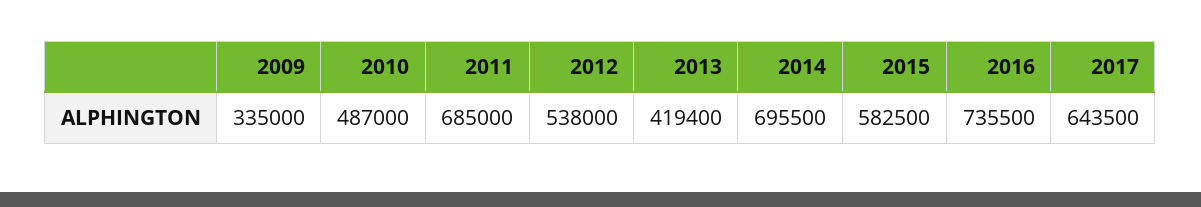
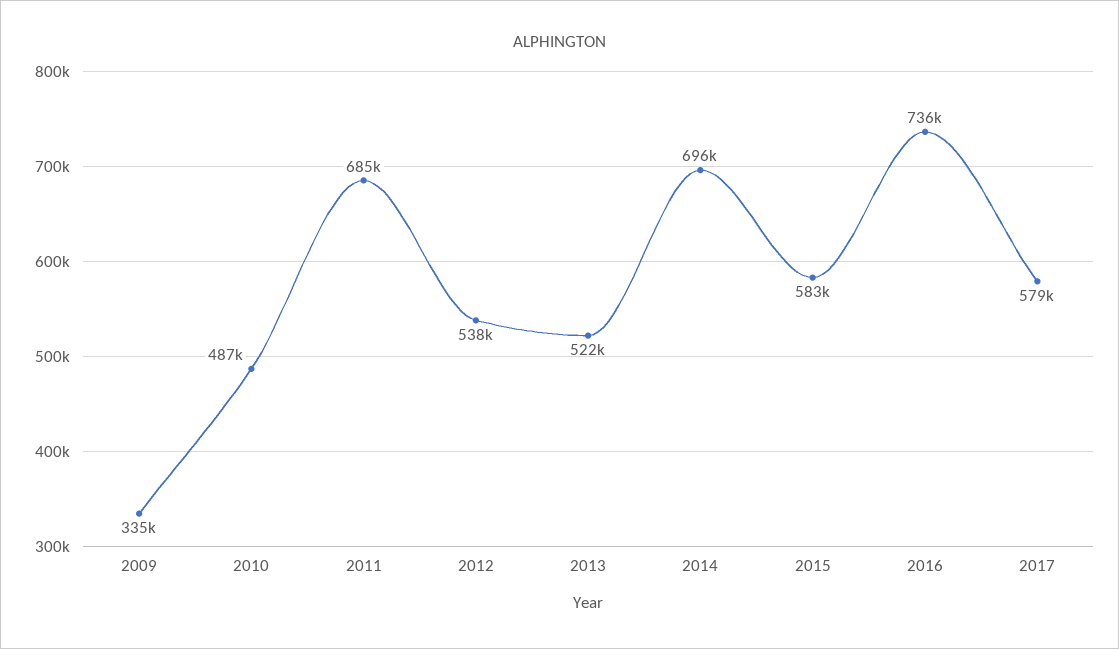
2013: 419400 -> 522000
2017: 643500 -> 579000

